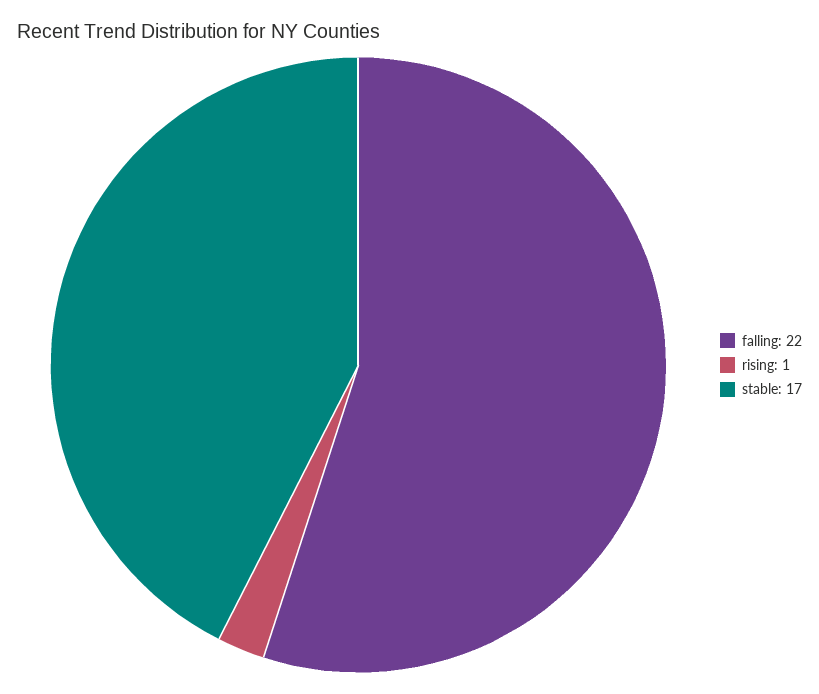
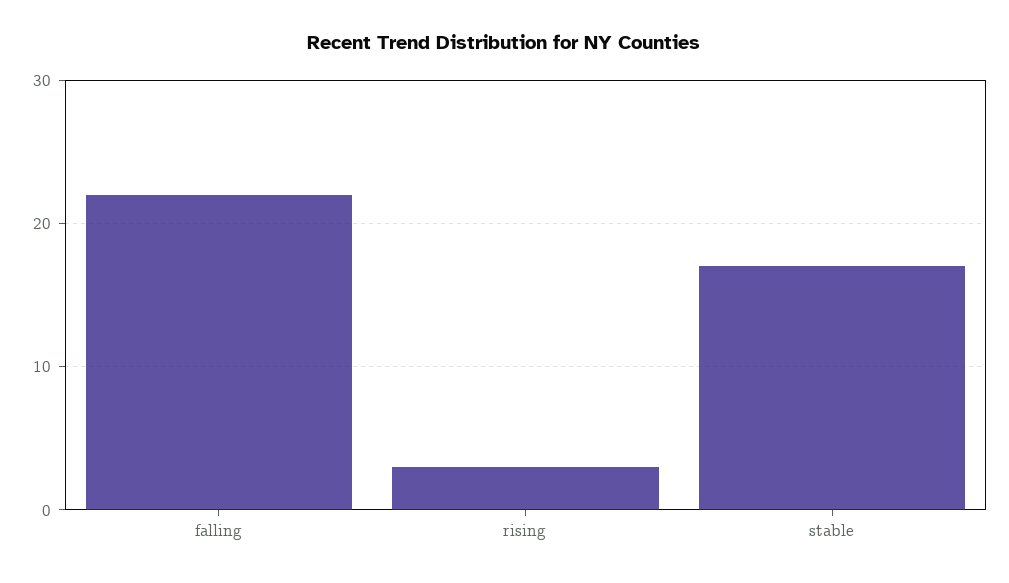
rising: 1 -> 3

